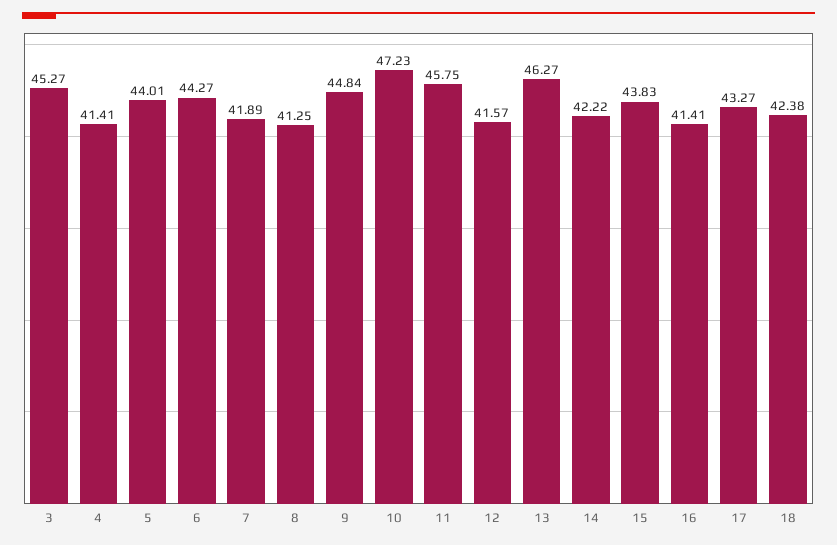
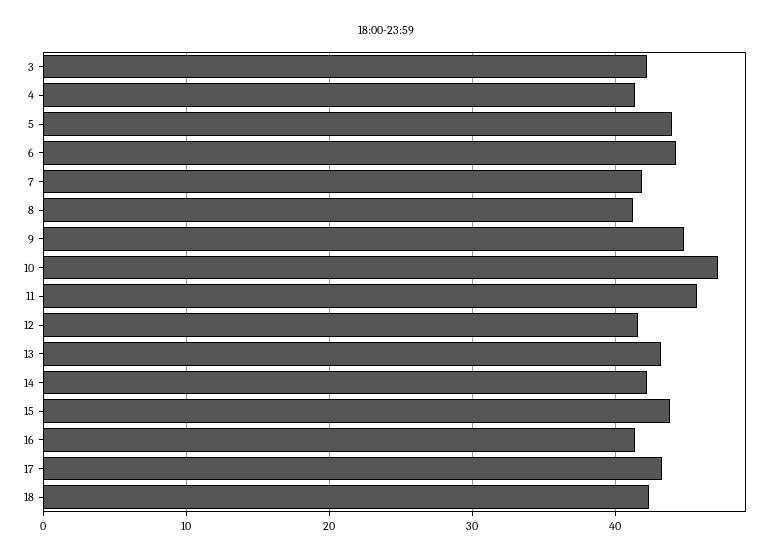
3: 45.27 -> 42
13: 46.27 -> 43

